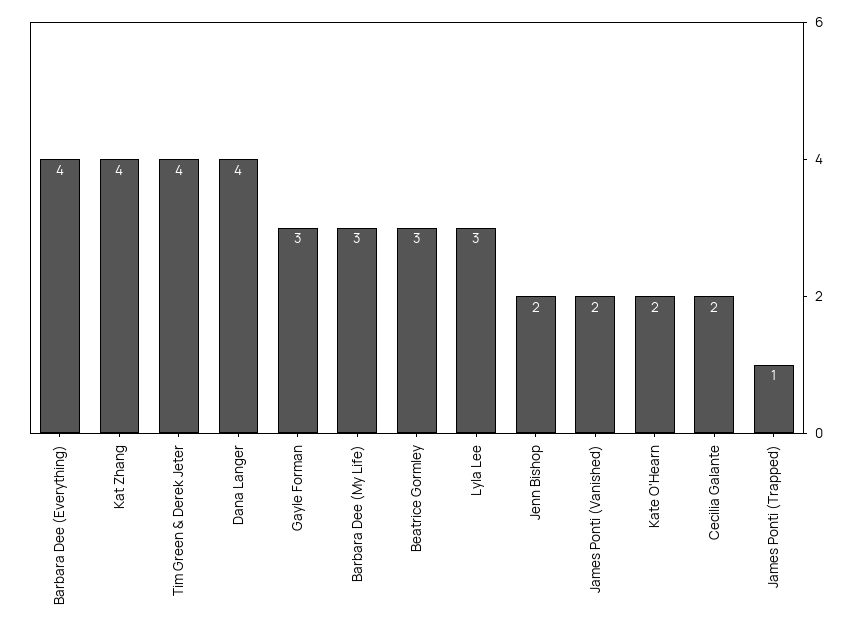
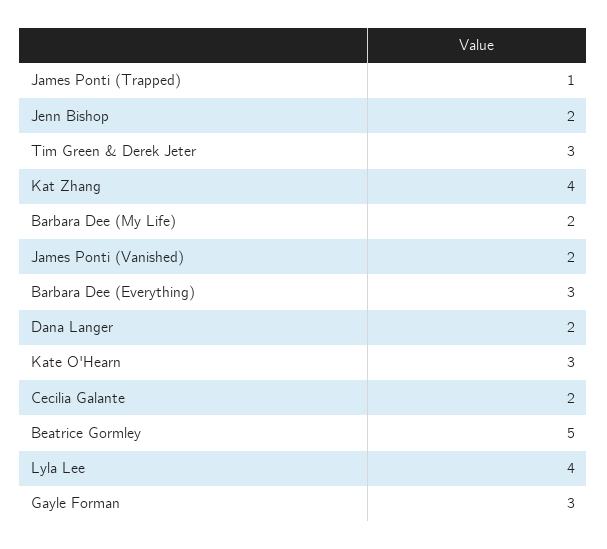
Barbara Dee (Everything): 4 -> 3
Tim Green & Derek Jeter: 4 -> 3
Dana Langer: 4 -> 2
Barbara Dee (My Life): 3 -> 2
Beatrice Gormley: 3 -> 5
Lyla Lee: 3 -> 4
Kate O'Hearn: 2 -> 3

